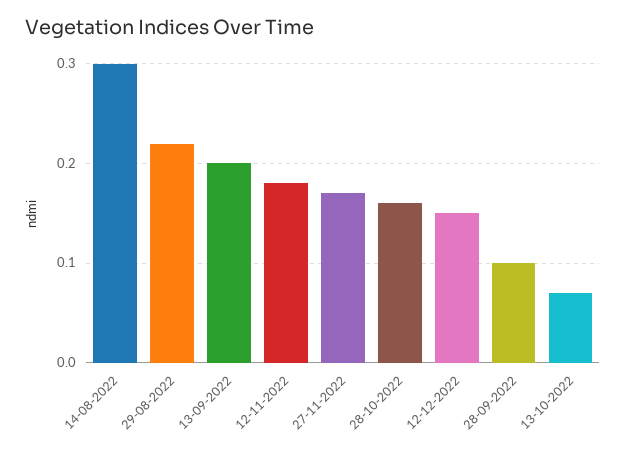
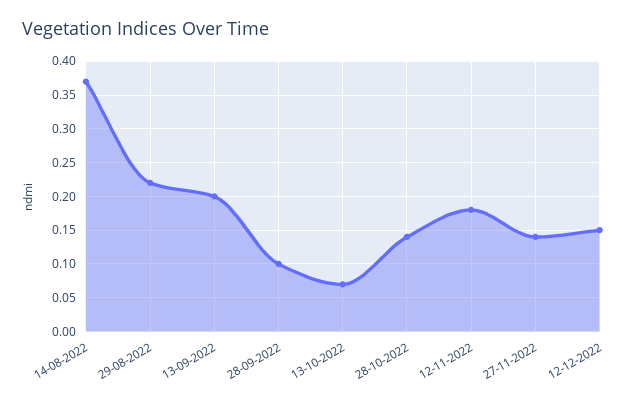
14-08-2022: 0.3 -> 0.37
27-11-2022: 0.17 -> 0.14
28-10-2022: 0.16 -> 0.14

